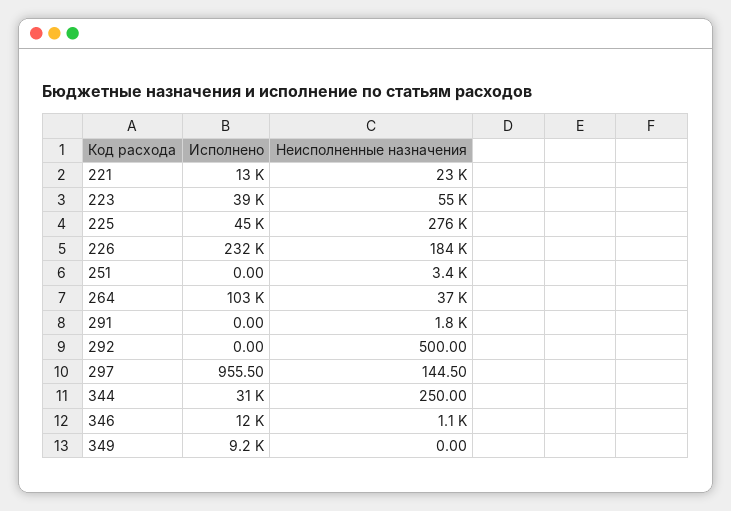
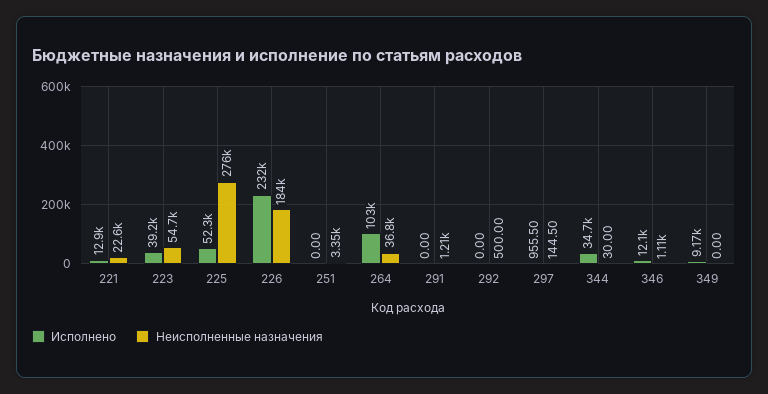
Исполнено, 225: 45000 -> 52300
Неисполненные назначения, 291: 1800 -> 1210
Исполнено, 344: 31000 -> 34700
Неисполненные назначения, 344: 250 -> 30

